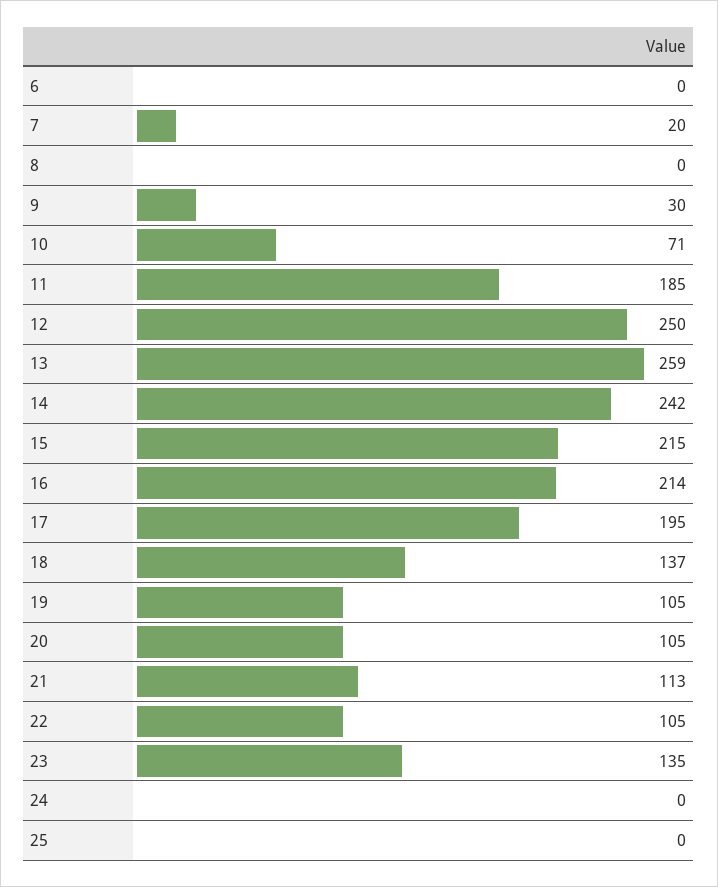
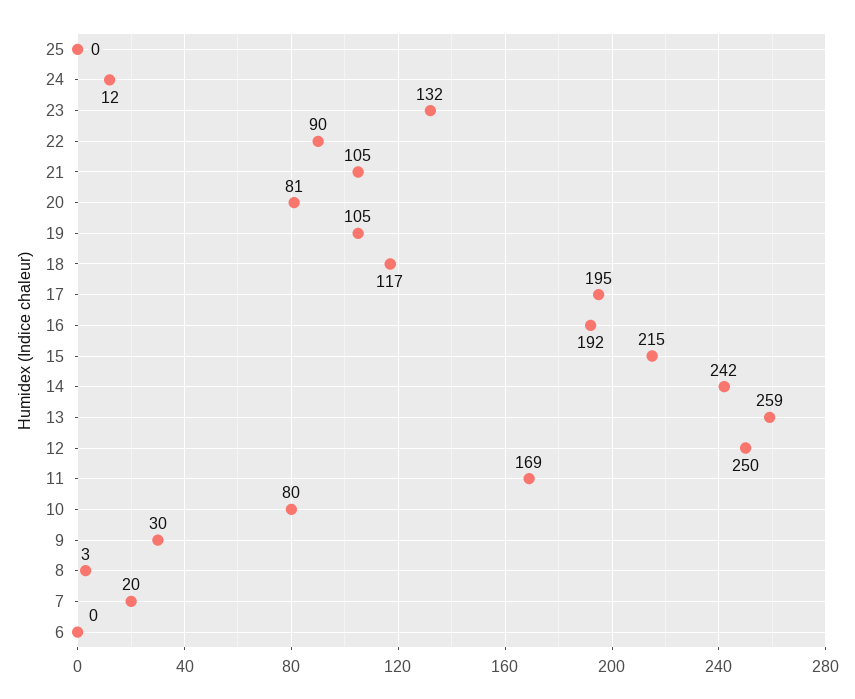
8: 0 -> 3
10: 71 -> 80
11: 185 -> 169
16: 214 -> 192
18: 137 -> 117
20: 105 -> 81
21: 113 -> 105
22: 105 -> 90
23: 135 -> 132
24: 0 -> 12

